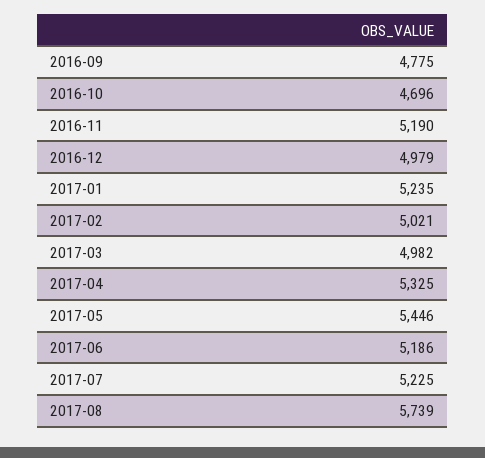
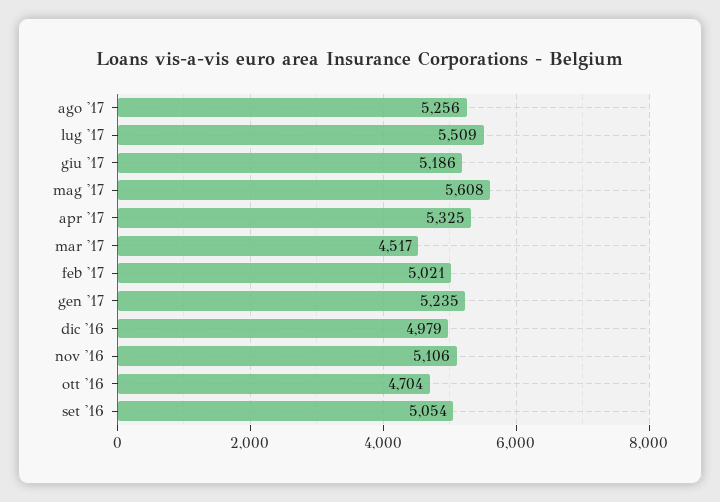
2016-09: 4775 -> 5054
2016-10: 4696 -> 4704
2016-11: 5190 -> 5106
2017-03: 4982 -> 4517
2017-05: 5446 -> 5608
2017-07: 5225 -> 5509
2017-08: 5739 -> 5256

